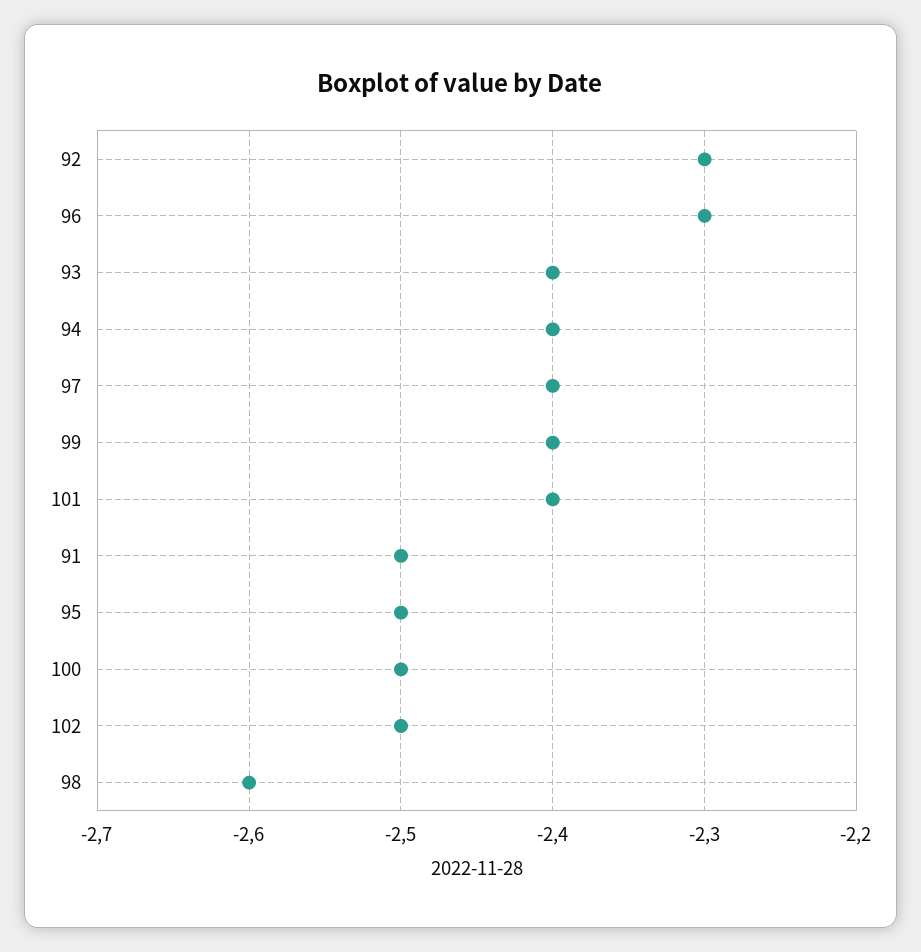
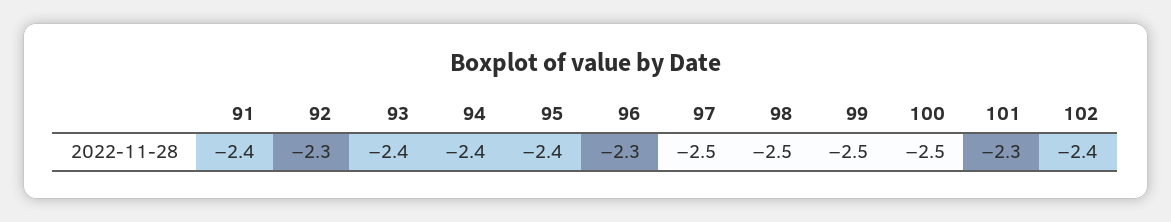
97: -2.4 -> -2.5
99: -2.4 -> -2.5
101: -2.4 -> -2.3
91: -2.5 -> -2.4
95: -2.5 -> -2.4
102: -2.5 -> -2.4
98: -2.6 -> -2.5

